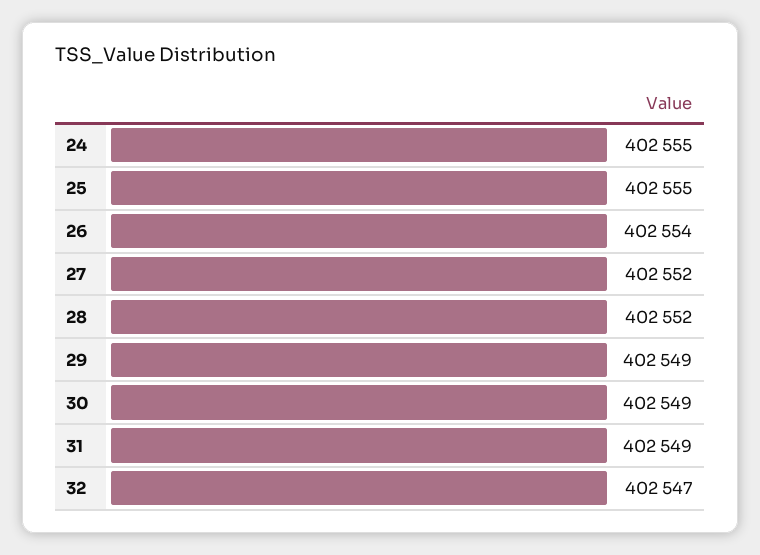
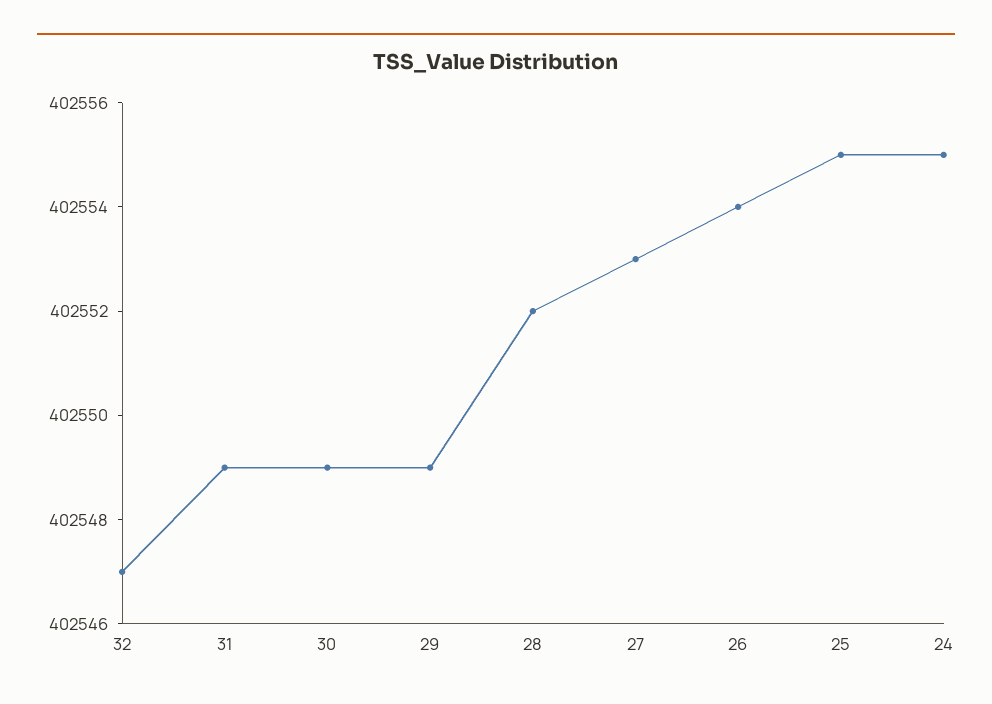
27: 402552 -> 402553

